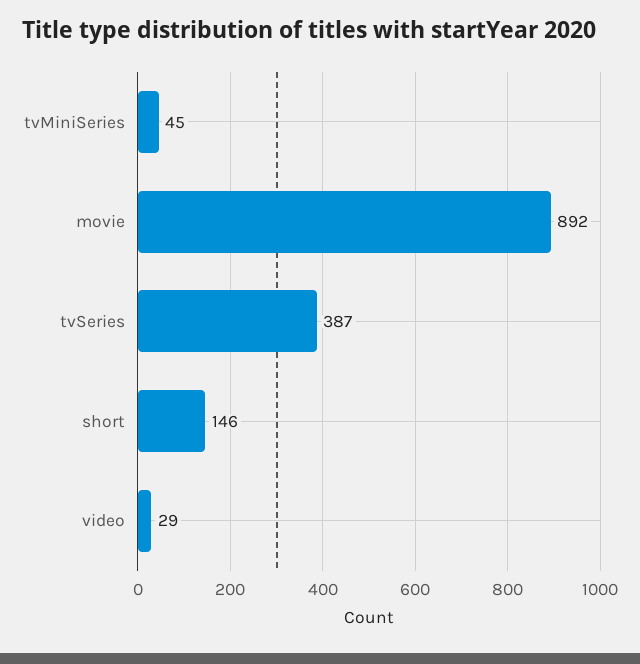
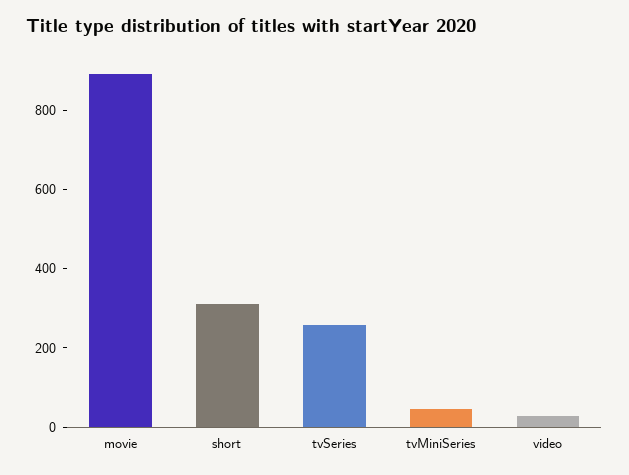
tvSeries: 387 -> 250
short: 146 -> 300

